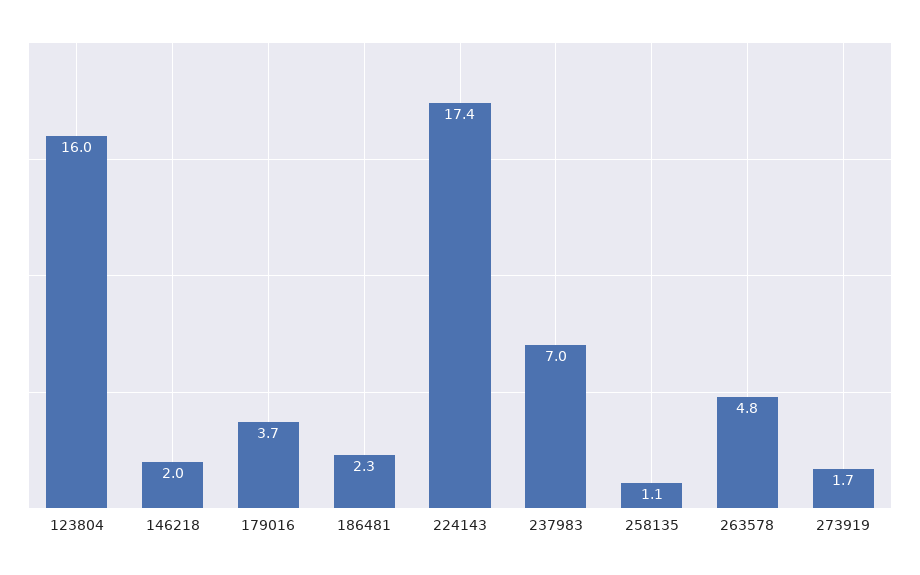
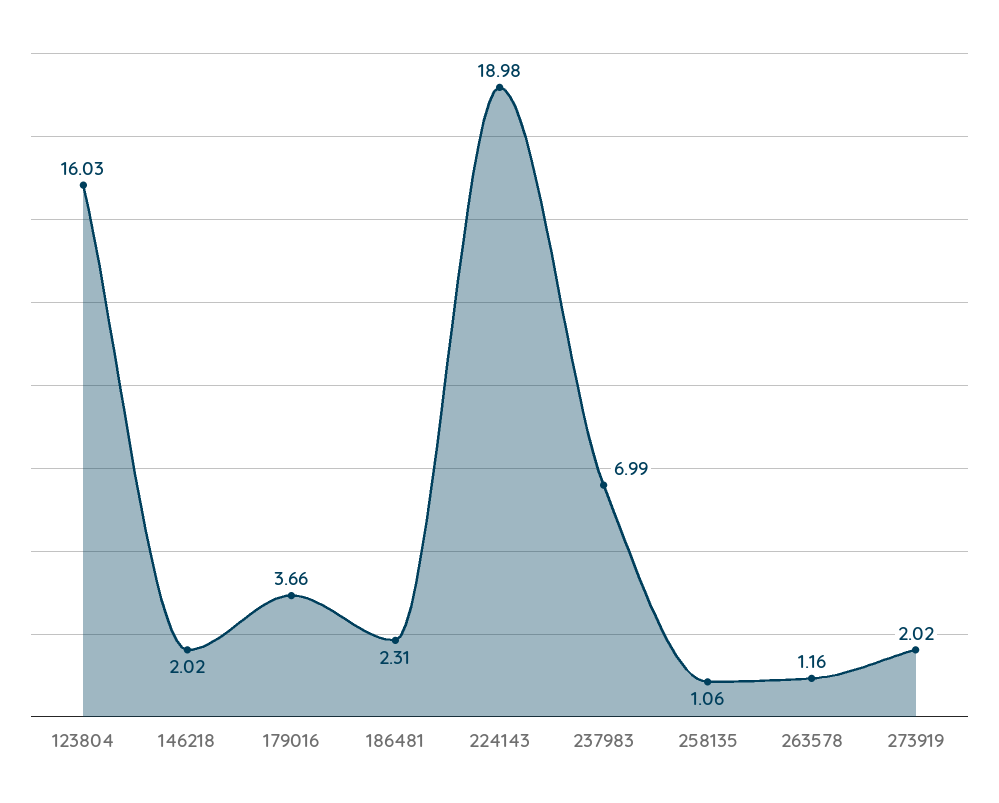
224143: 17.4 -> 18.98
263578: 4.8 -> 1.16
273919: 1.7 -> 2.02

